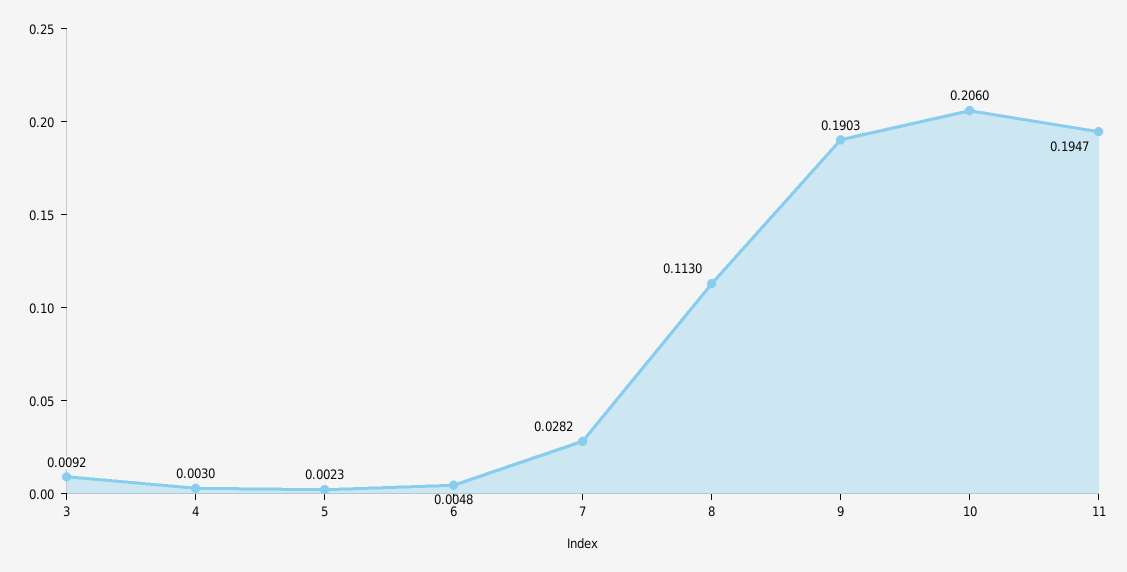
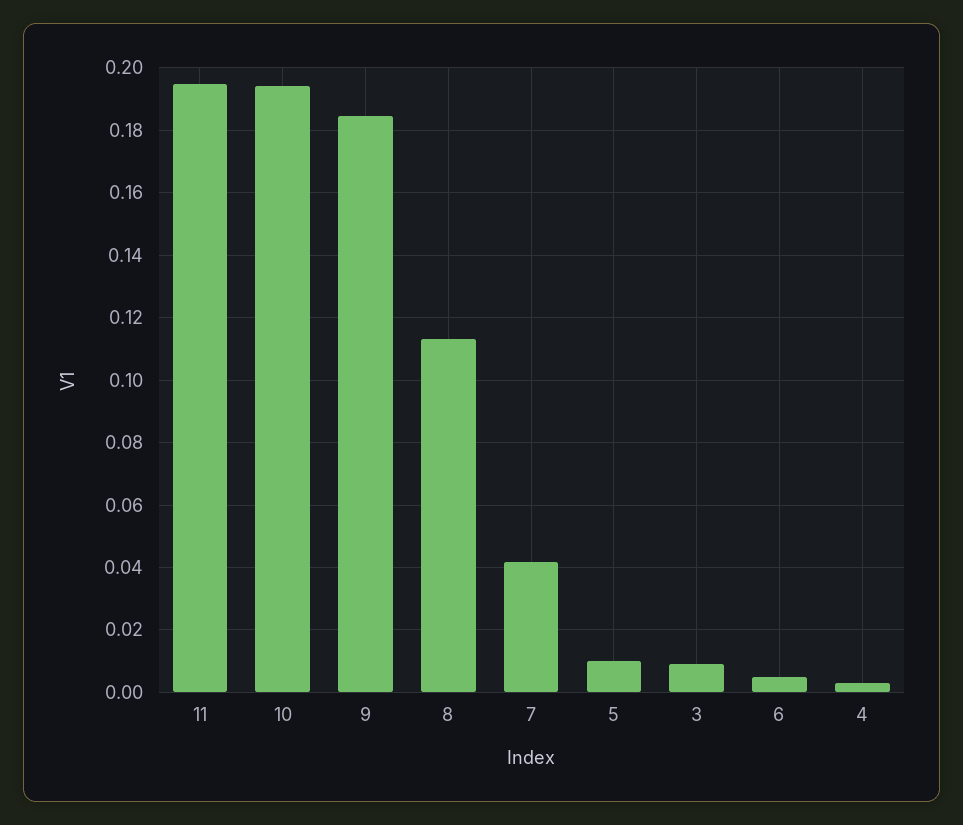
5: 0.0023 -> 0.01
7: 0.0282 -> 0.042
9: 0.1903 -> 0.184
10: 0.206 -> 0.194

